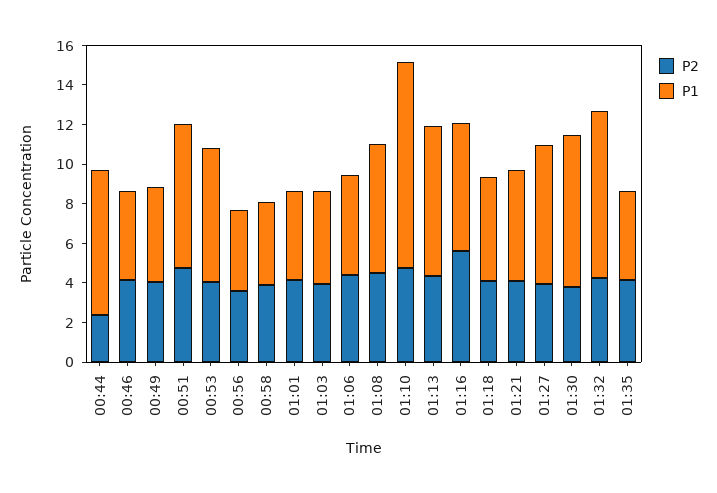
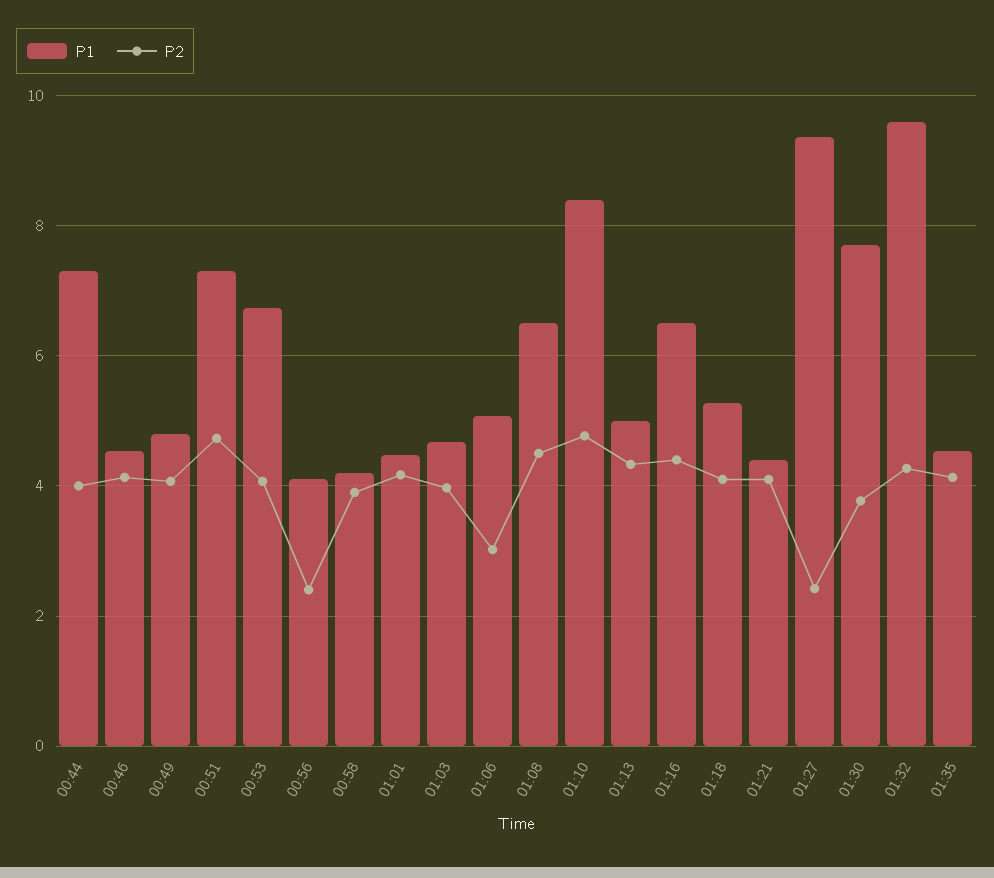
P2, 00:44: 2.5 -> 4
P2, 00:56: 3.5 -> 2.4
P2, 01:06: 4.5 -> 3
P1, 01:10: 10.5 -> 8.4
P1, 01:13: 7.5 -> 5
P2, 01:16: 5.5 -> 4.4
P1, 01:21: 5.5 -> 4.4
P2, 01:27: 4 -> 2.4
P1, 01:27: 7 -> 9.4
P1, 01:32: 8.5 -> 9.6

